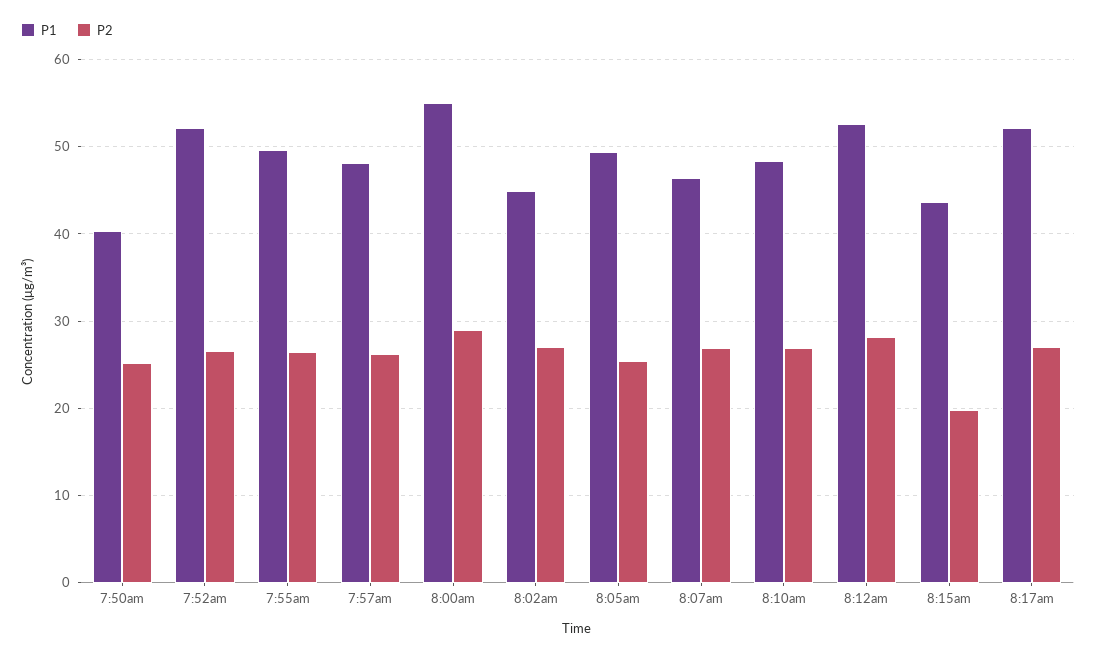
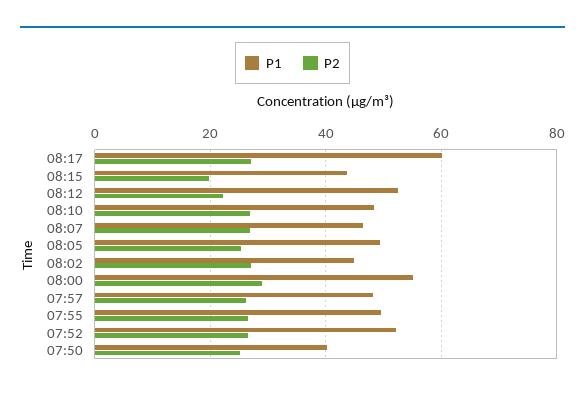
P2, 8:12am: 28 -> 22
P1, 8:17am: 52 -> 60

